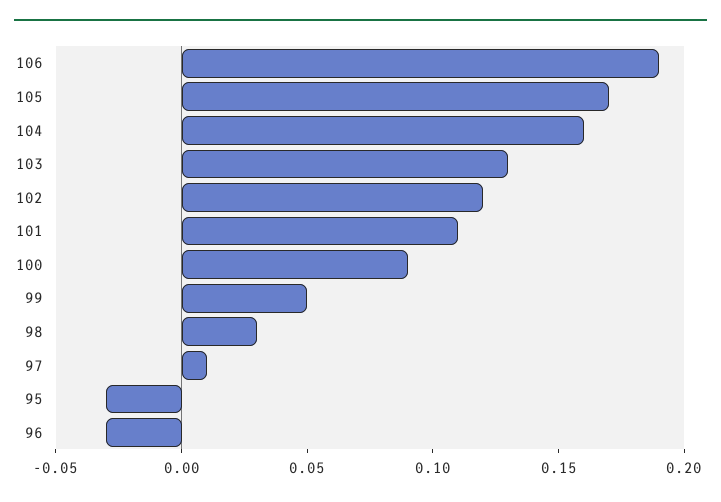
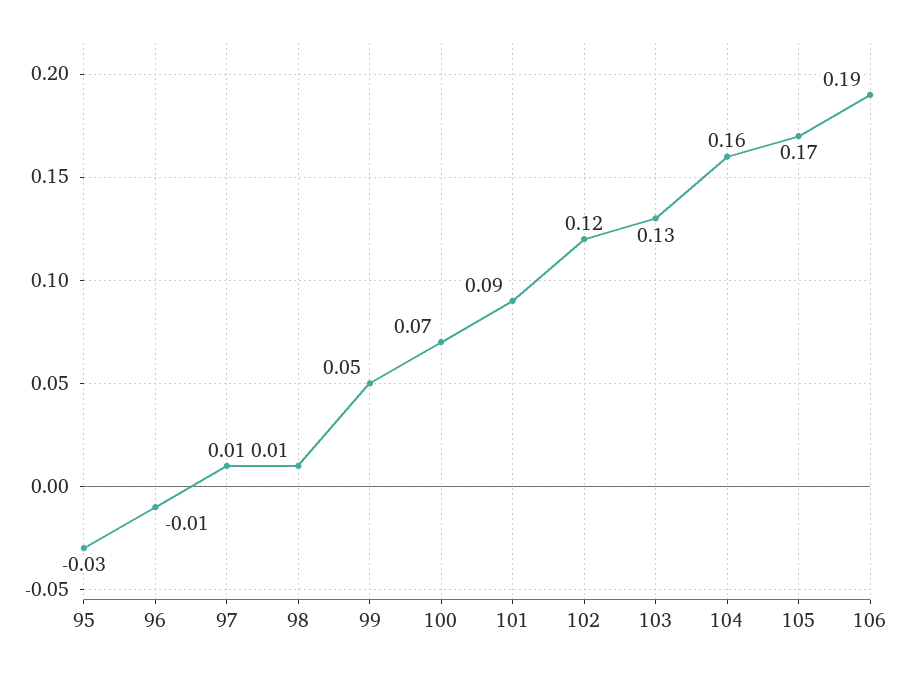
101: 0.11 -> 0.09
100: 0.09 -> 0.07
98: 0.03 -> 0.01
96: -0.03 -> -0.01

